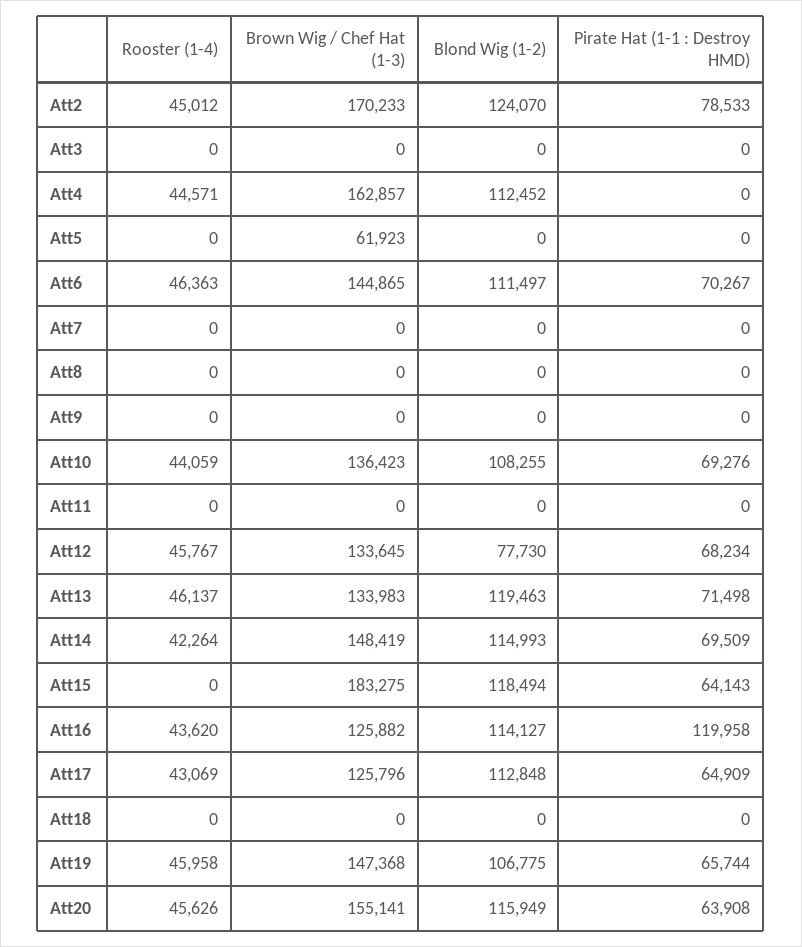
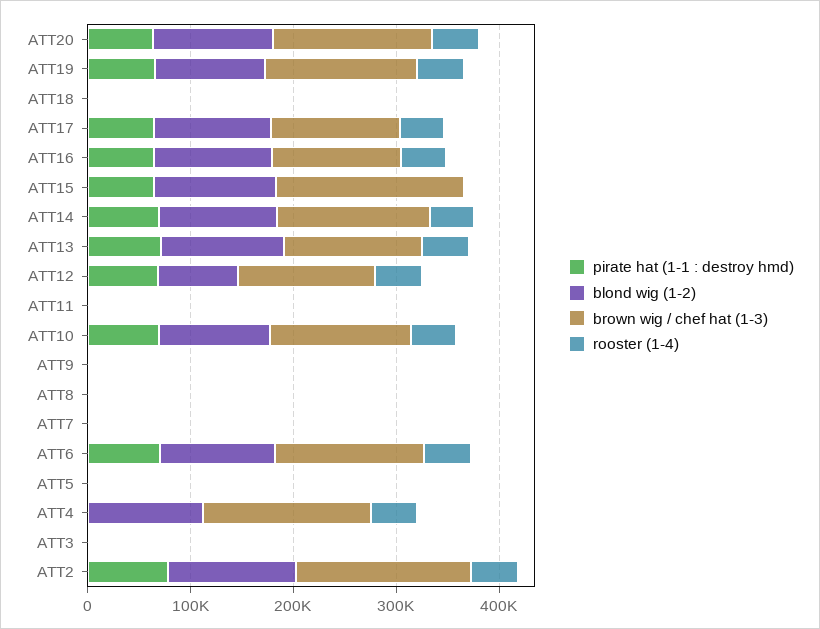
Brown Wig / Chef Hat (1-3), Att5: 61923 -> 0
Pirate Hat (1-1 : Destroy HMD), Att16: 119958 -> 60000

